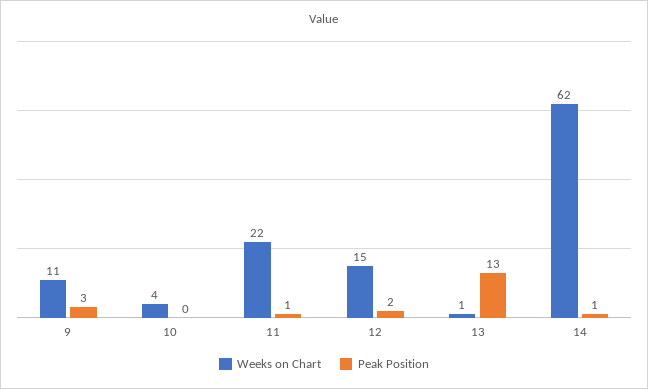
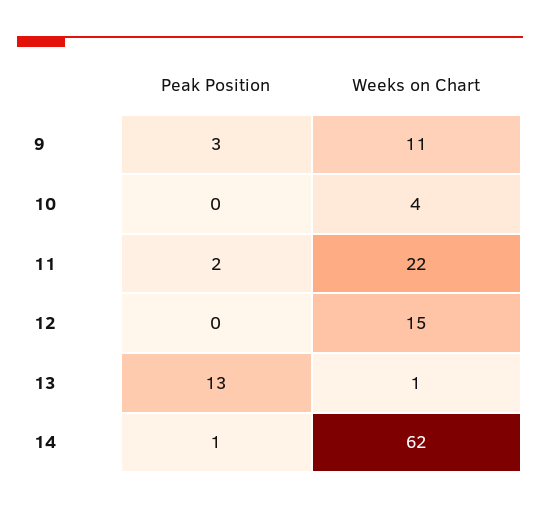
Peak Position, 11: 1 -> 2
Peak Position, 12: 2 -> 0

